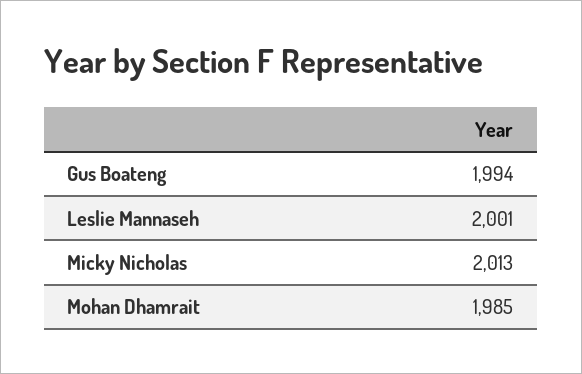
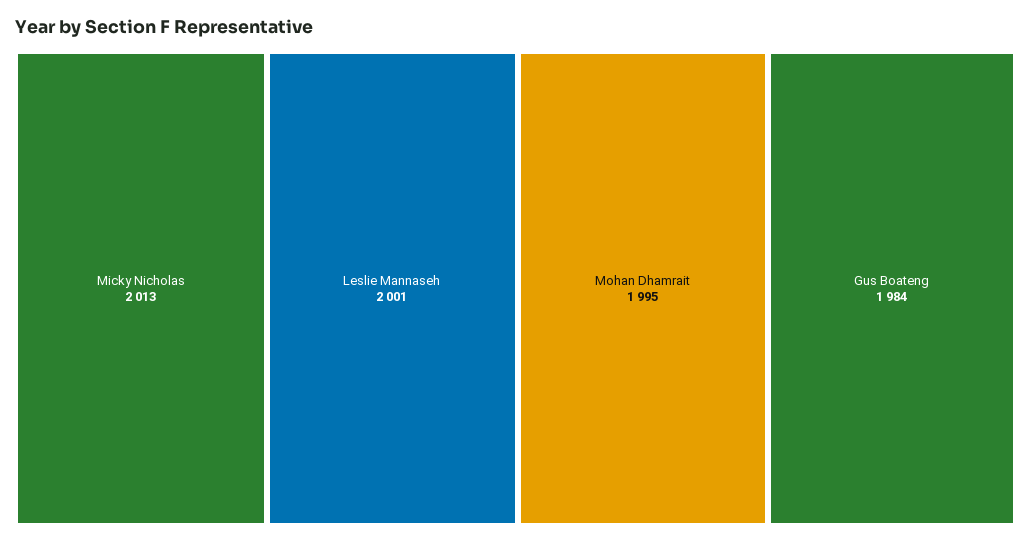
Gus Boateng: 1994 -> 1984
Mohan Dhamrait: 1985 -> 1995

